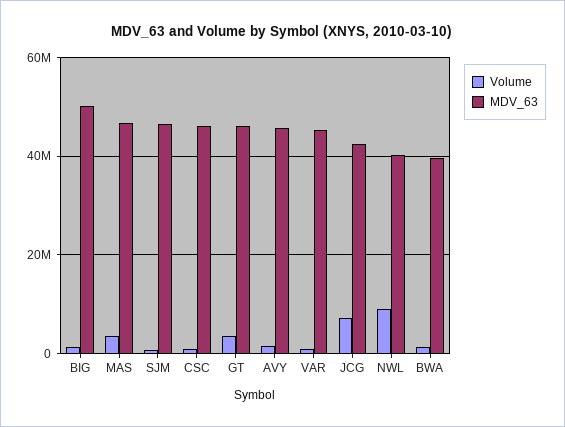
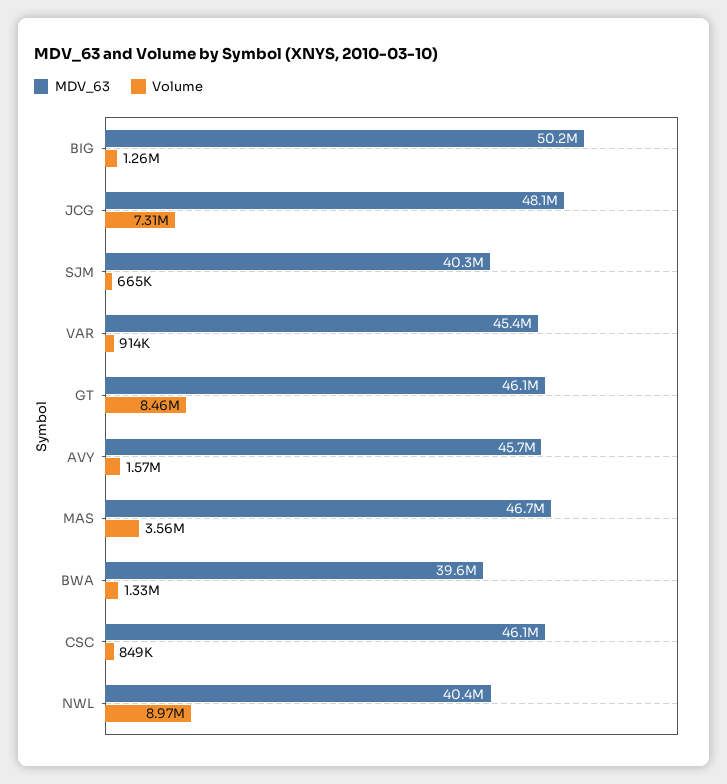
MDV_63, SJM: 46000000 -> 40300000
Volume, GT: 4000000 -> 8460000
MDV_63, JCG: 42000000 -> 48100000

